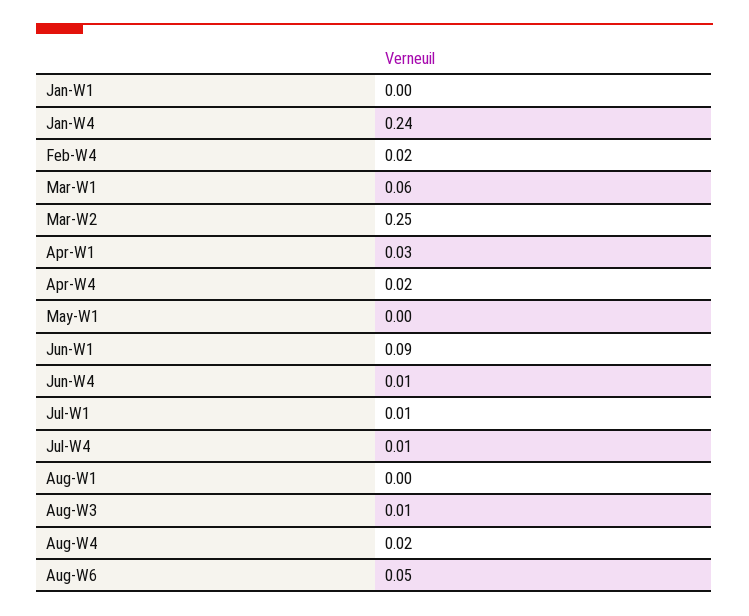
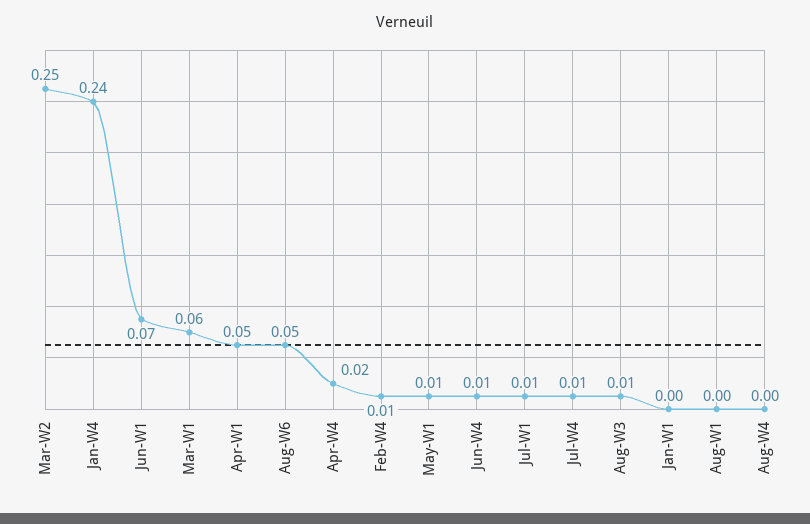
Feb-W4: 0.02 -> 0.01
Apr-W1: 0.03 -> 0.05
May-W1: 0 -> 0.01
Jun-W1: 0.09 -> 0.07
Aug-W4: 0.02 -> 0

